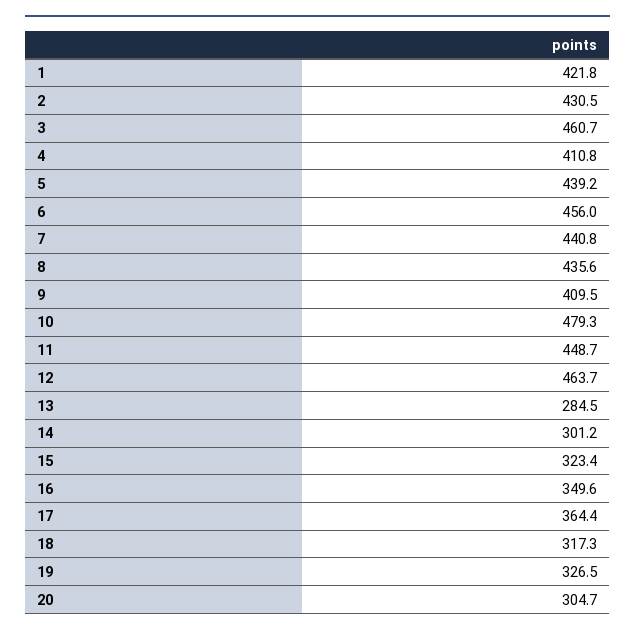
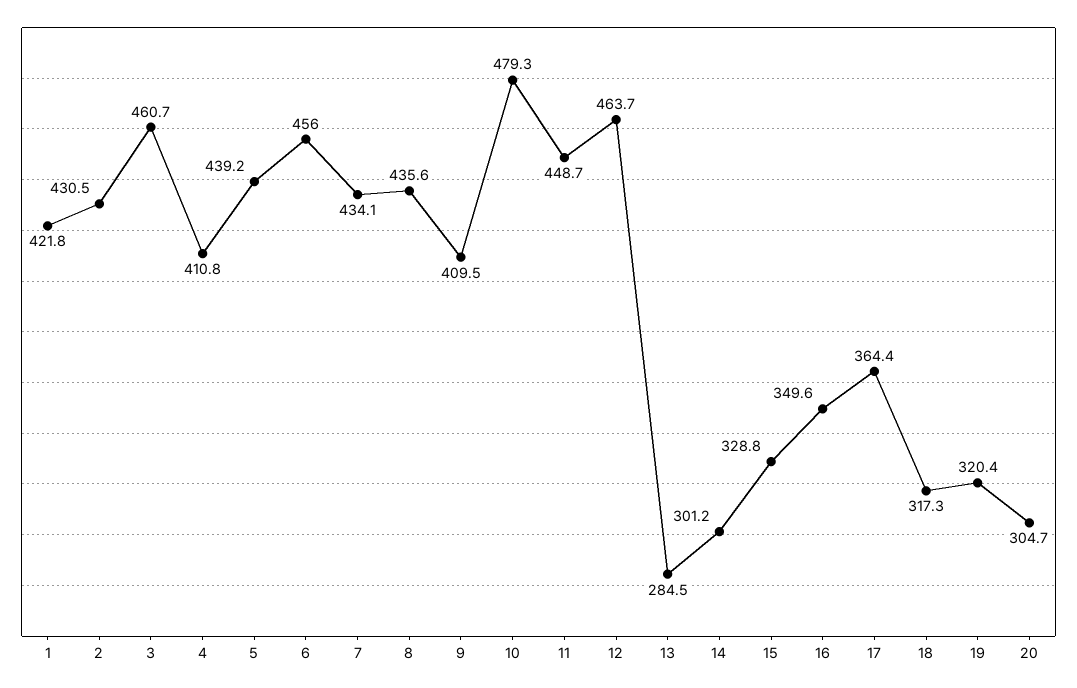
7: 440.8 -> 434.1
15: 323.4 -> 328.8
19: 326.5 -> 320.4

